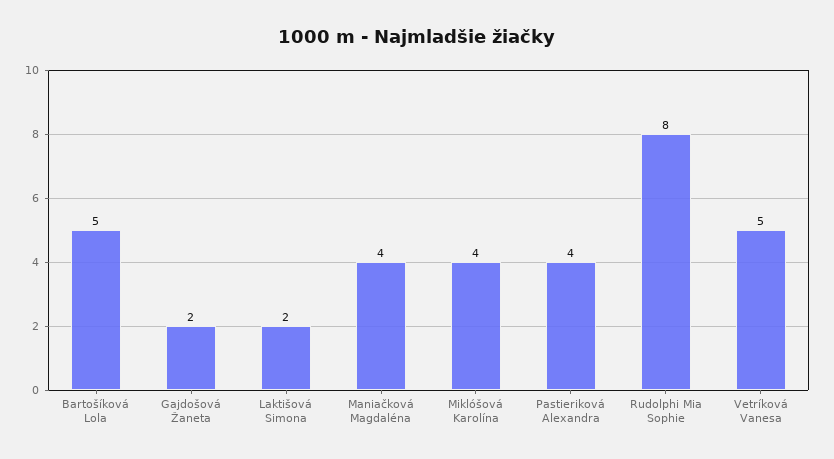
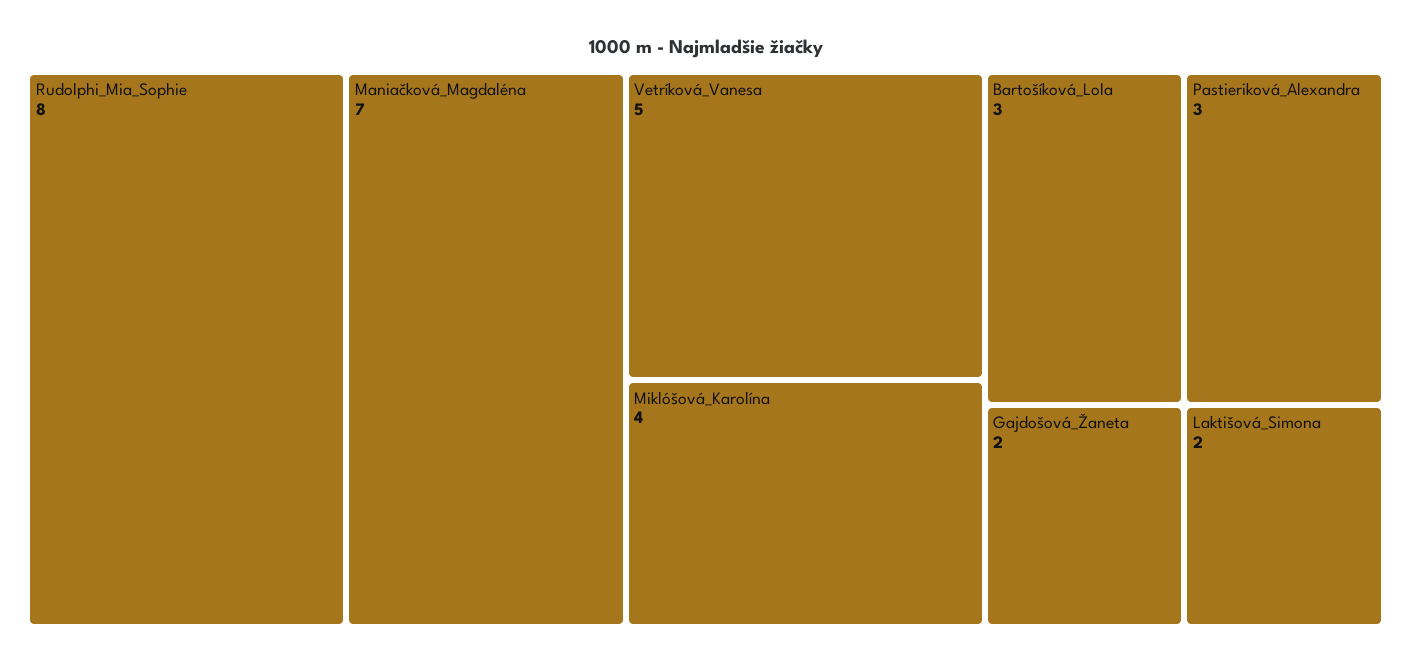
Bartošíková Lola: 5 -> 3
Maniačková Magdaléna: 4 -> 7
Pastieriková Alexandra: 4 -> 3

